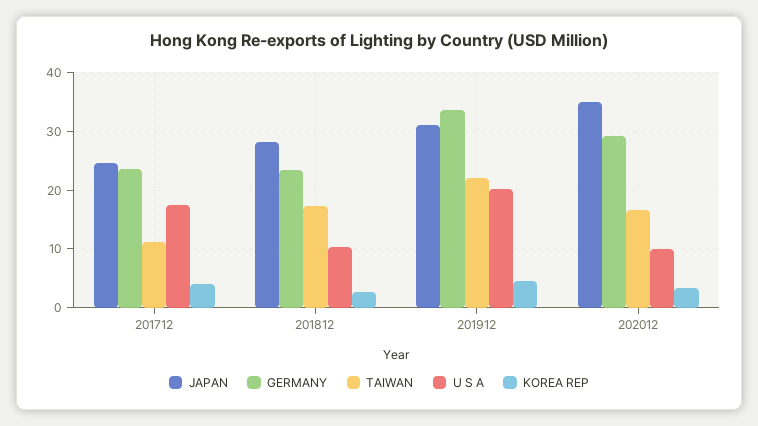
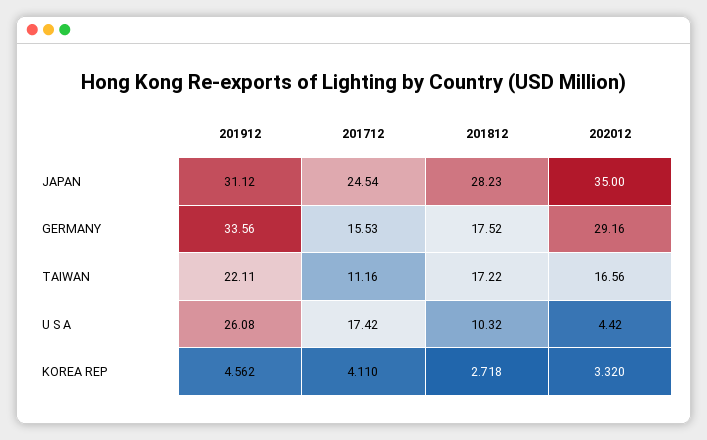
GERMANY, 201712: 24 -> 15.53
GERMANY, 201812: 24 -> 17.52
U S A, 201912: 20 -> 26.08
U S A, 202012: 10 -> 4.42

